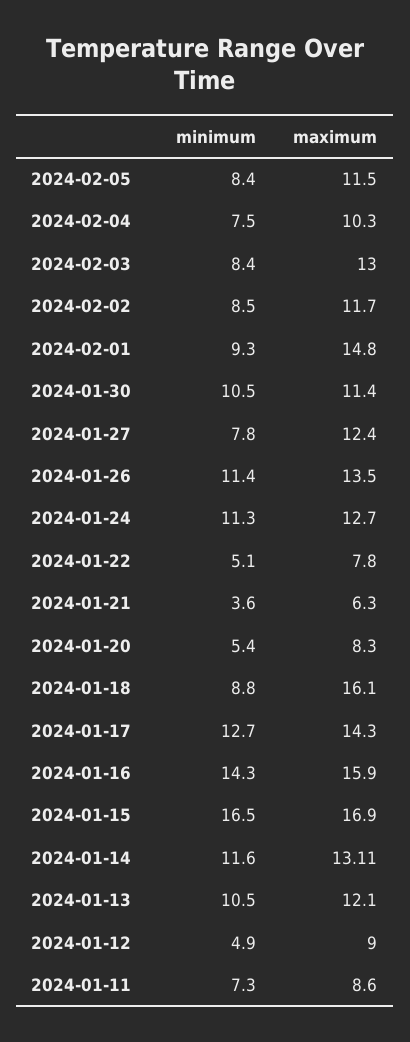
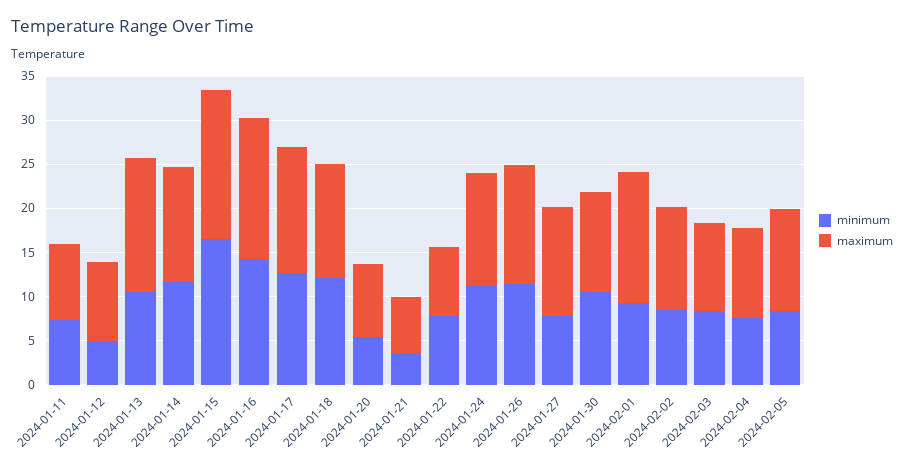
maximum, 2024-02-03: 13 -> 10
minimum, 2024-01-22: 5.1 -> 8
minimum, 2024-01-18: 8.8 -> 12
maximum, 2024-01-18: 16.1 -> 13
maximum, 2024-01-13: 12.1 -> 15

